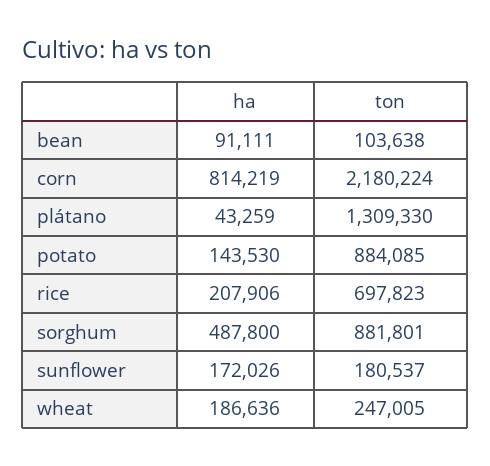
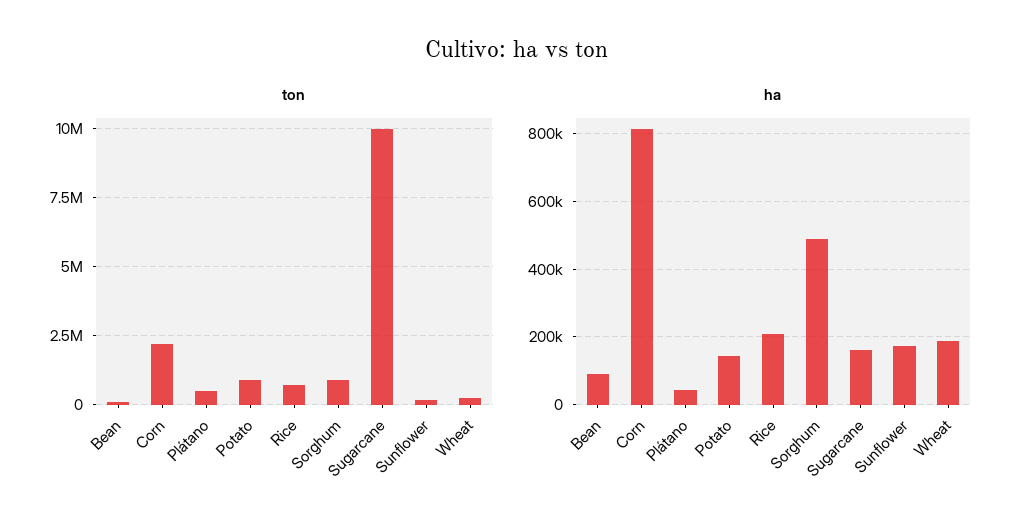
ton, plátano: 1309330 -> 500000
ton, Sugarcane: none -> 10000000
ha, Sugarcane: none -> 160000

